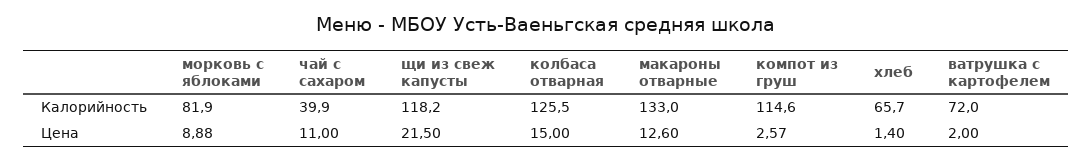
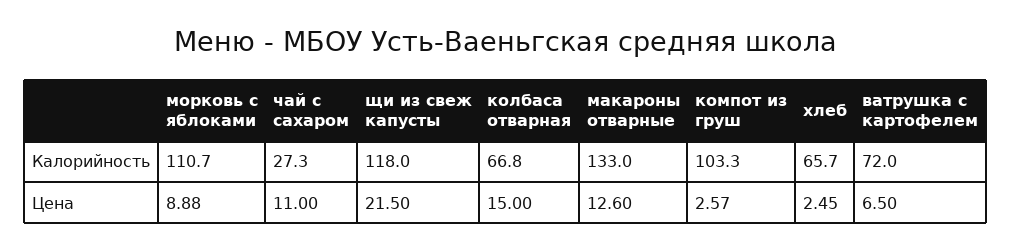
морковь с яблоками, Калорийность: 81.9 -> 110.7
чай с сахаром, Калорийность: 39.9 -> 27.3
щи из свеж капусты, Калорийность: 118.2 -> 118
колбаса отварная, Калорийность: 125.5 -> 66.8
компот из груш, Калорийность: 114.6 -> 103.3
хлеб, Цена: 1.4 -> 2.45
ватрушка с картофелем, Цена: 2 -> 6.5

